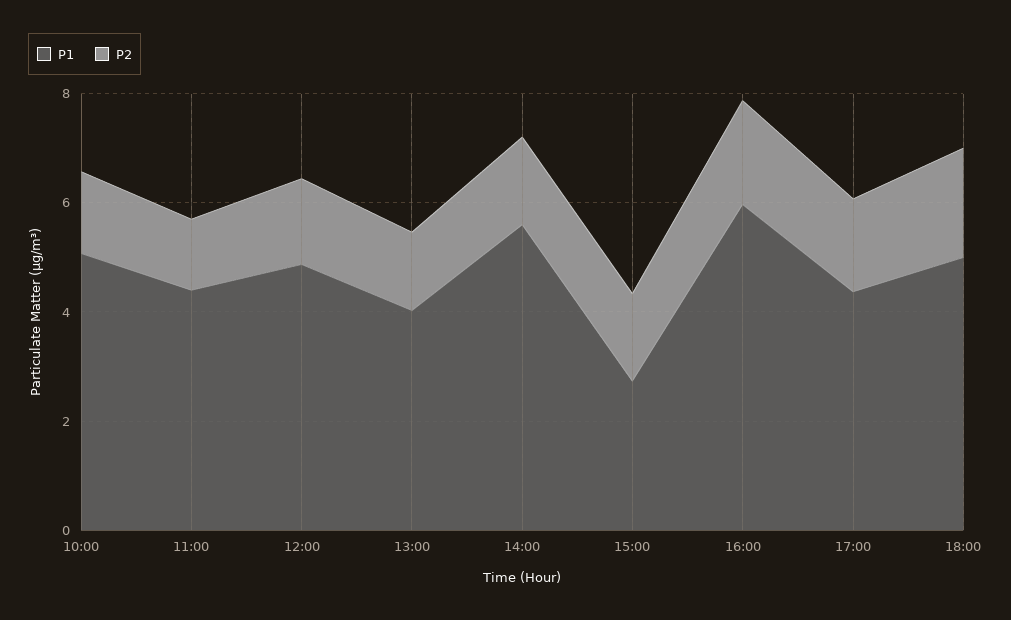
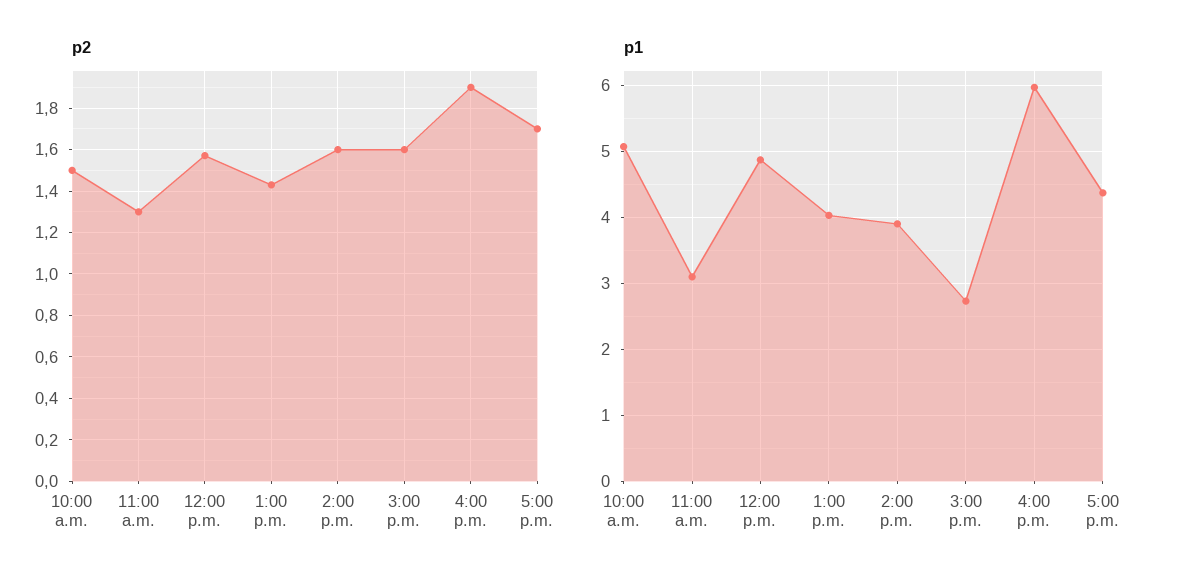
P1, 11:00: 4.5 -> 3.1
P1, 14:00: 5.5 -> 3.9
P1, 18:00: 5 -> none
P2, 18:00: 2 -> none

